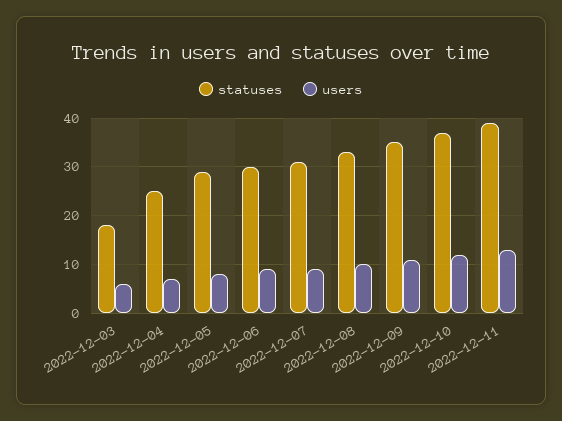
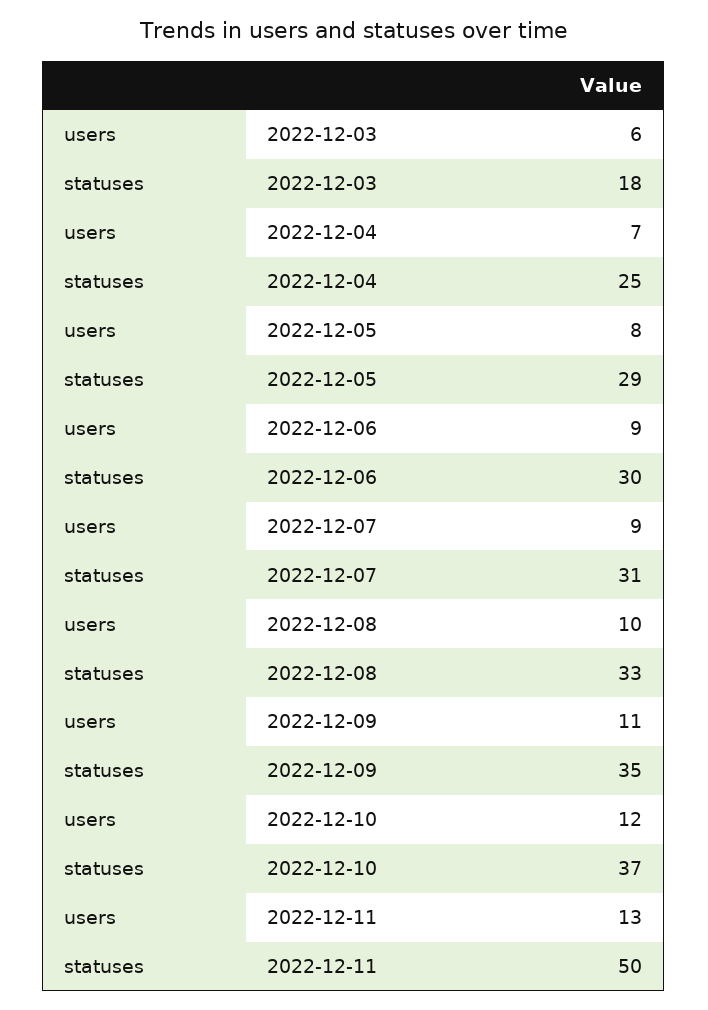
statuses, 2022-12-11: 40 -> 50

